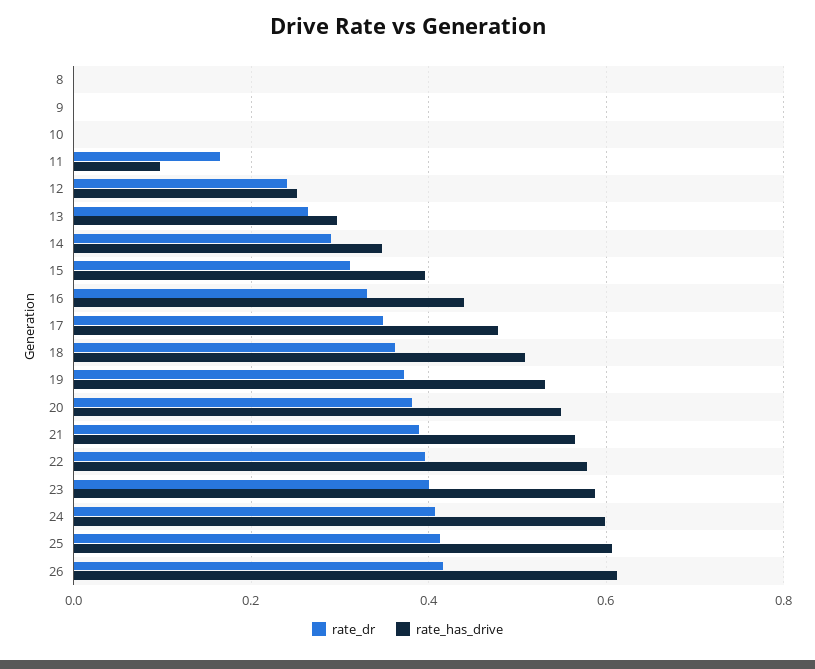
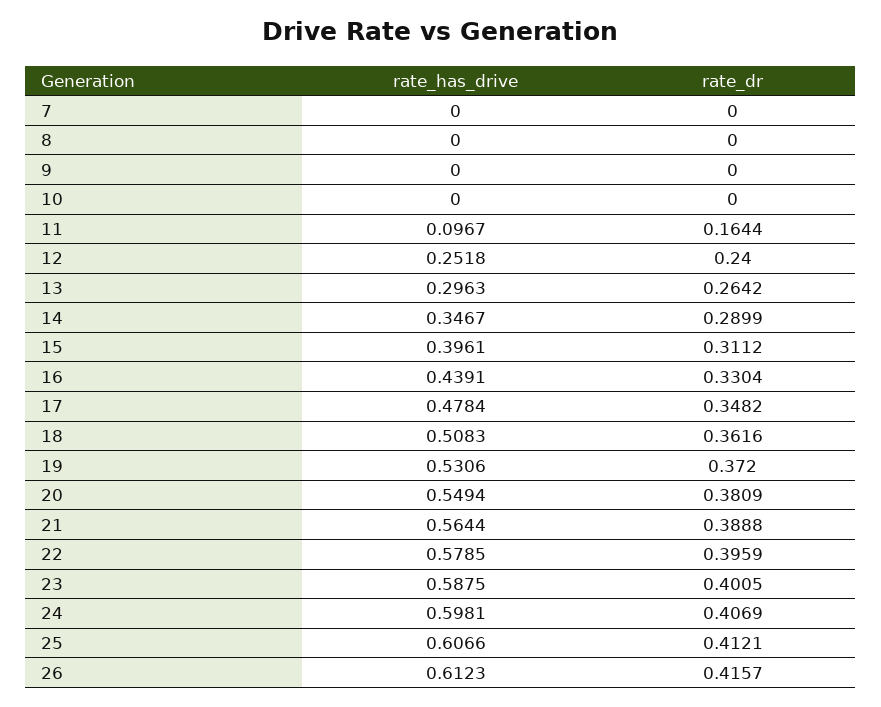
rate_has_drive, 7: none -> 0
rate_dr, 7: none -> 0

